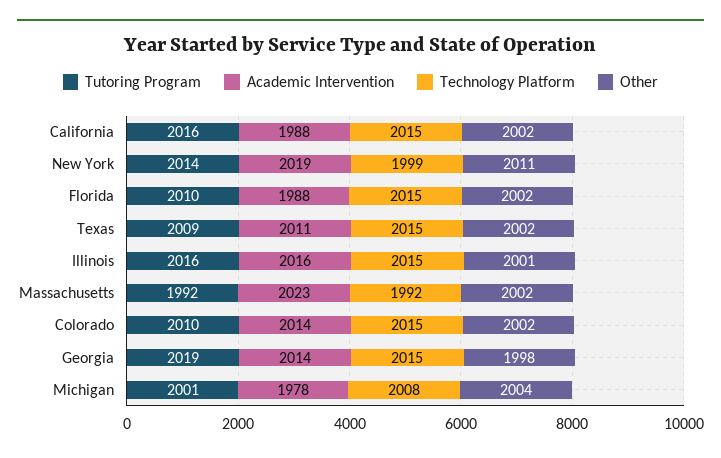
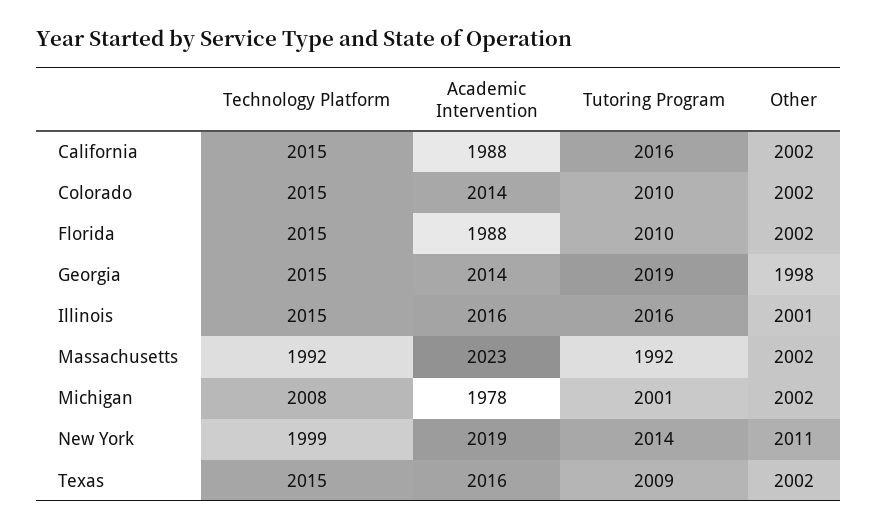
Academic Intervention, Texas: 2011 -> 2016
Other, Michigan: 2004 -> 2002

